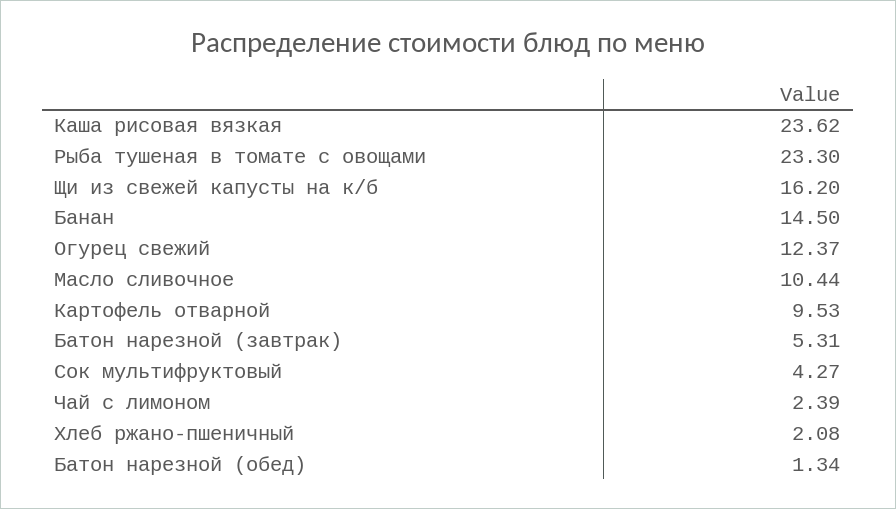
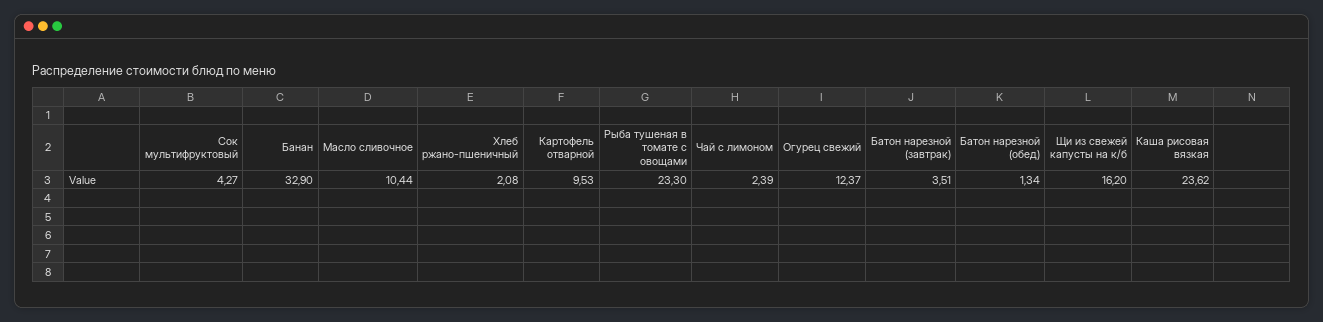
Банан: 14.5 -> 32.9
Батон нарезной (завтрак): 5.31 -> 3.51

